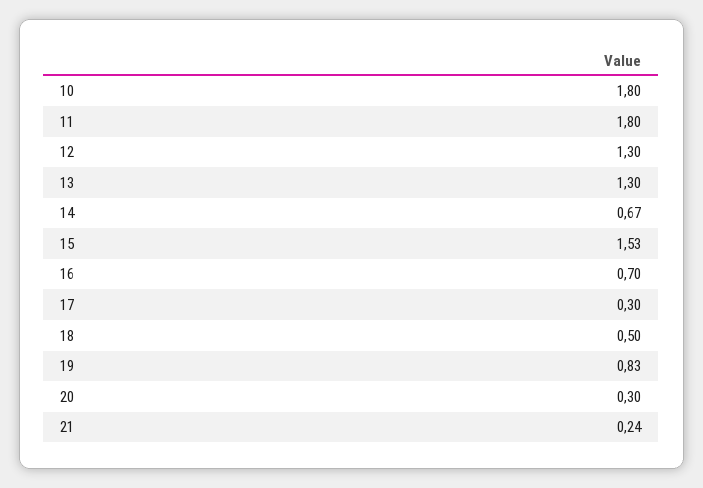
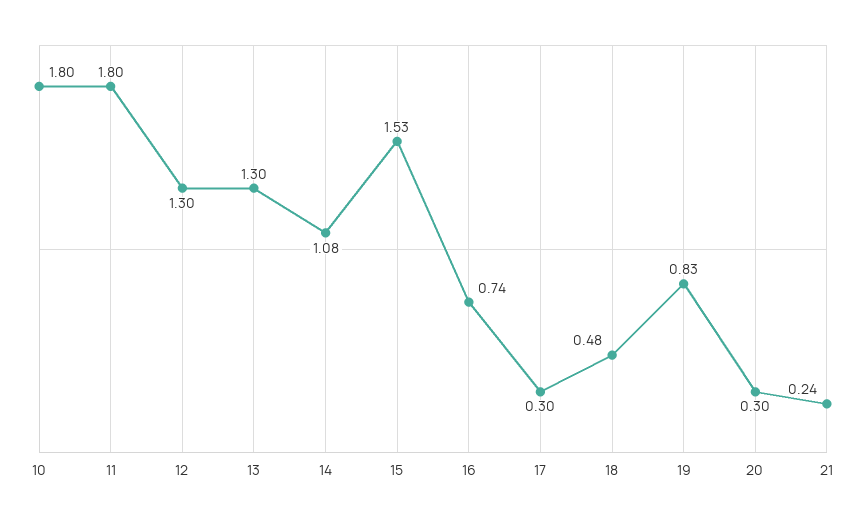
14: 0.67 -> 1.08
16: 0.7 -> 0.74
18: 0.5 -> 0.48

